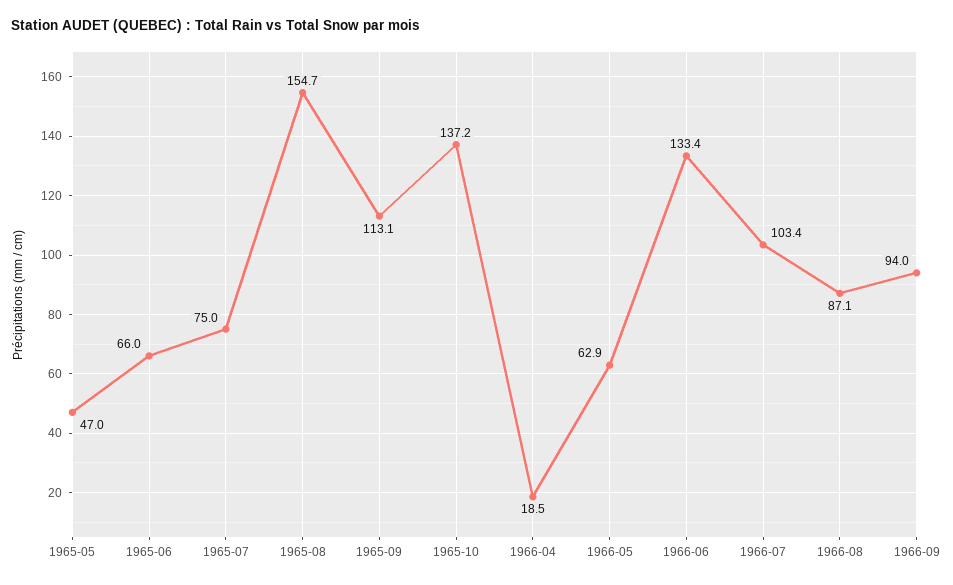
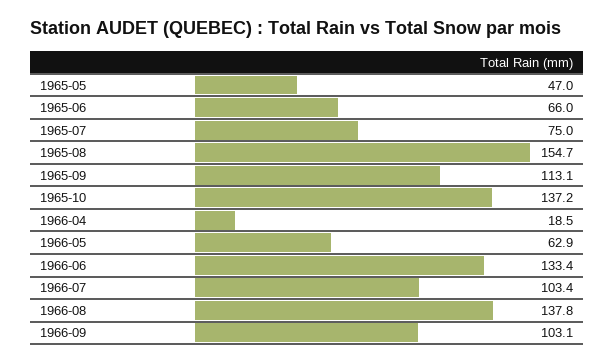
1966-08: 87.1 -> 137.8
1966-09: 94 -> 103.1

